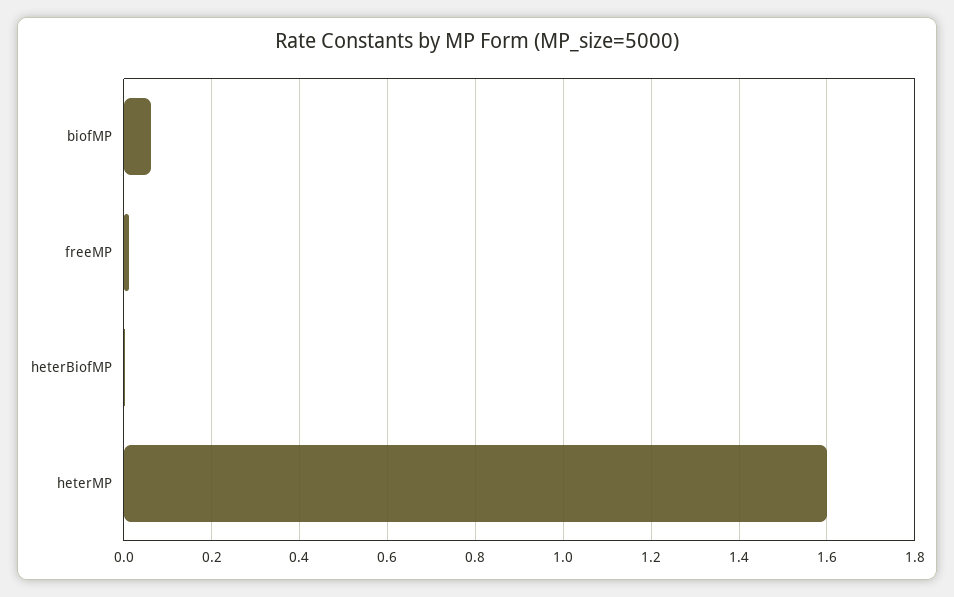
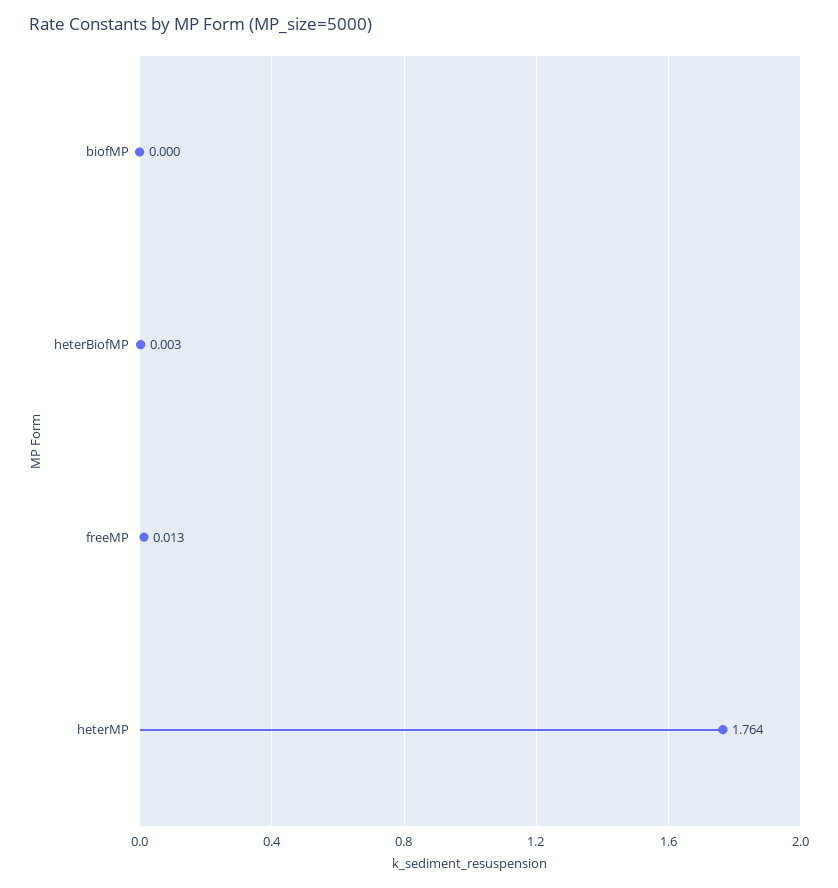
biofMP: 0.06 -> 0
heterMP: 1.6 -> 1.764

